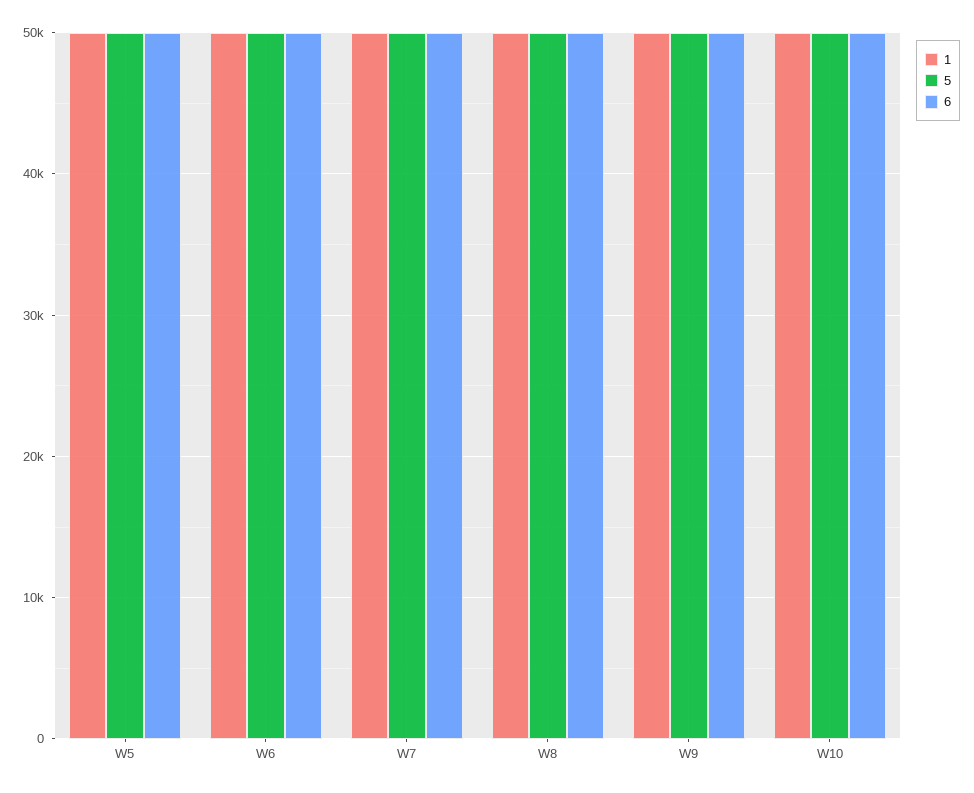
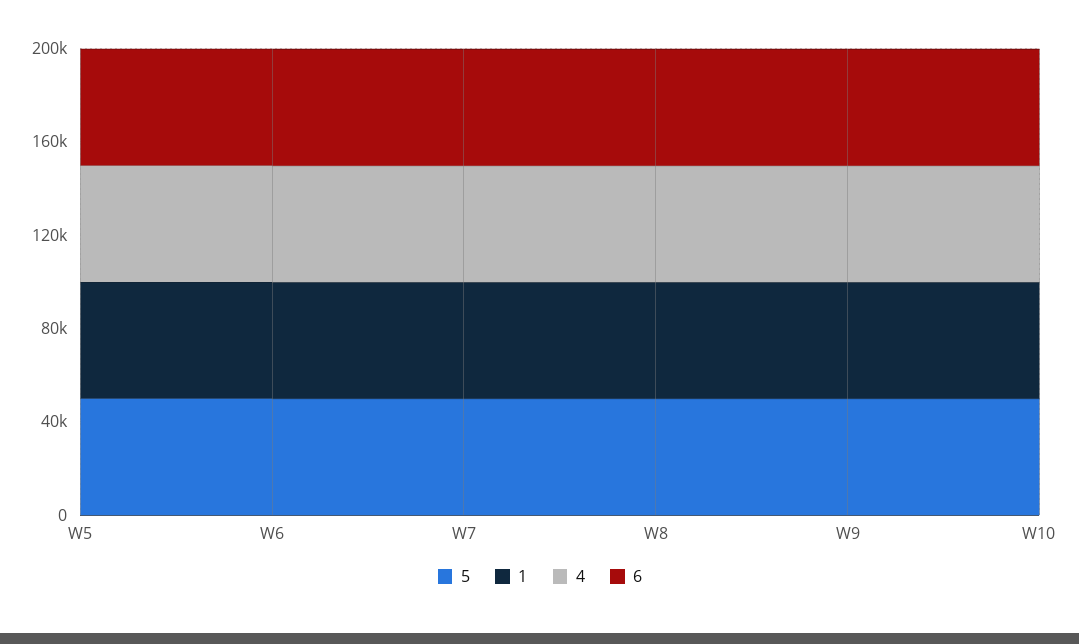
4, W5: none -> 50000
4, W6: none -> 50000
4, W7: none -> 50000
4, W8: none -> 50000
4, W9: none -> 50000
4, W10: none -> 50000

